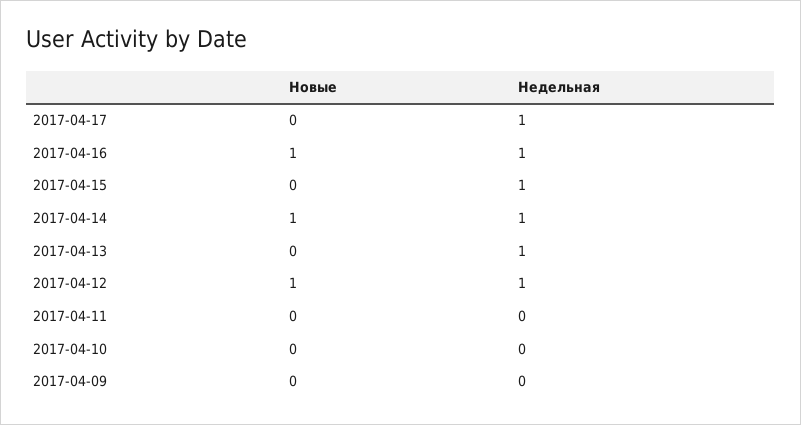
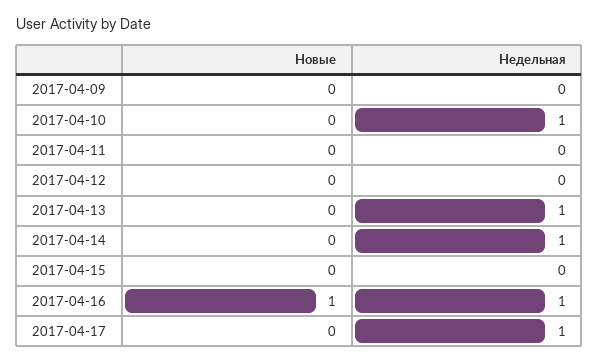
Недельная, 2017-04-15: 1 -> 0
Новые, 2017-04-14: 1 -> 0
Новые, 2017-04-12: 1 -> 0
Недельная, 2017-04-12: 1 -> 0
Недельная, 2017-04-10: 0 -> 1

